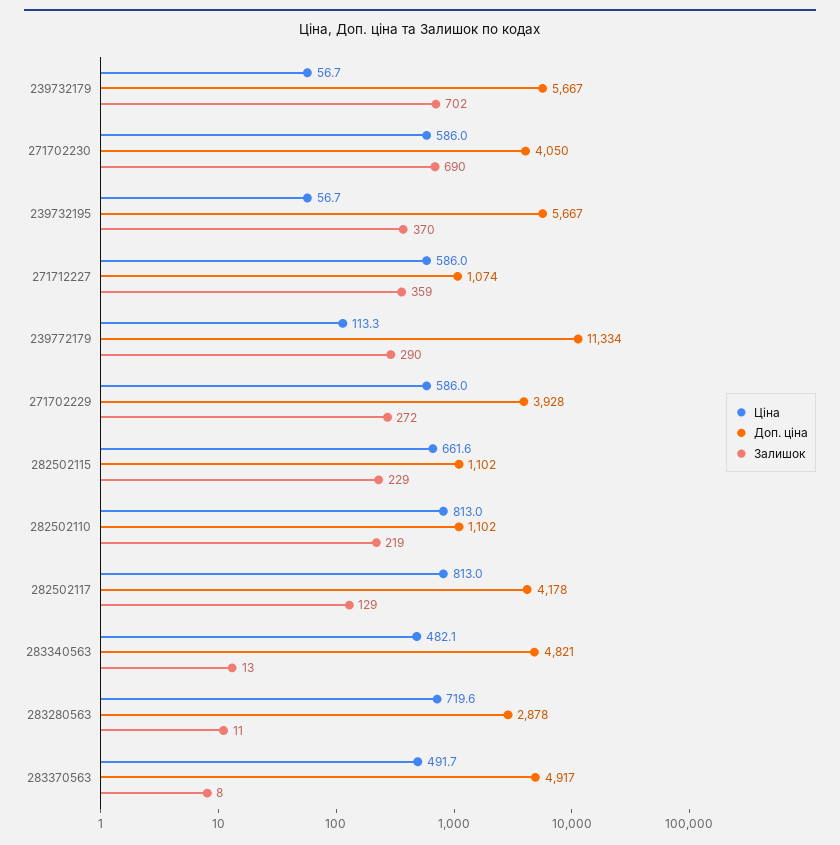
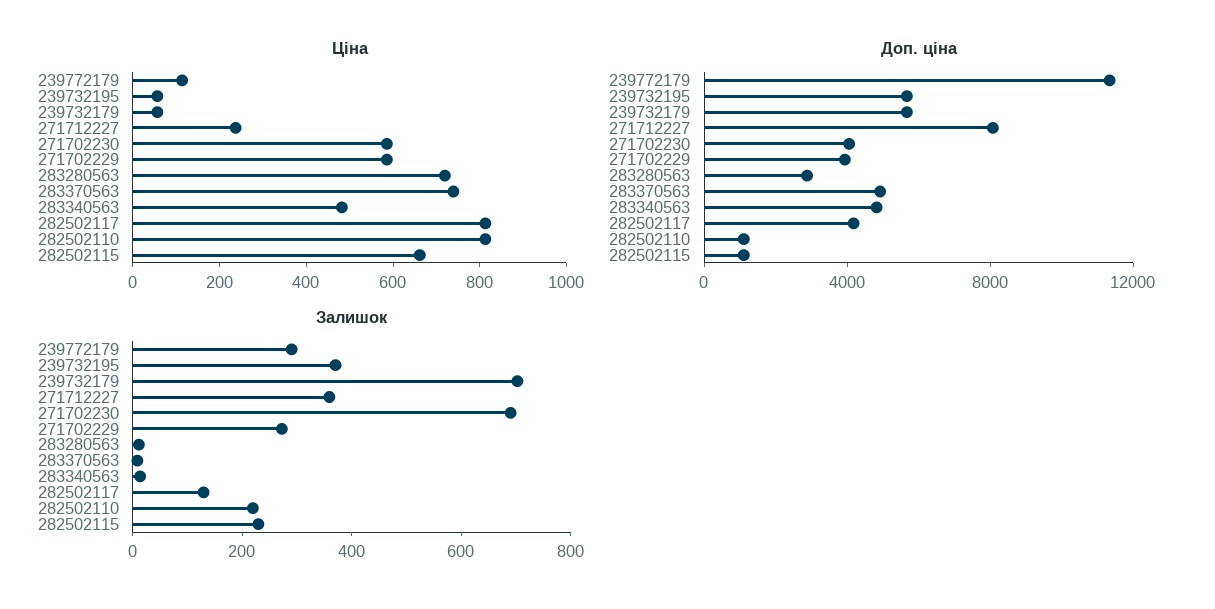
Ціна, 271712227: 586 -> 250
Доп. ціна, 271712227: 1074 -> 8000
Ціна, 283370563: 491.7 -> 750

